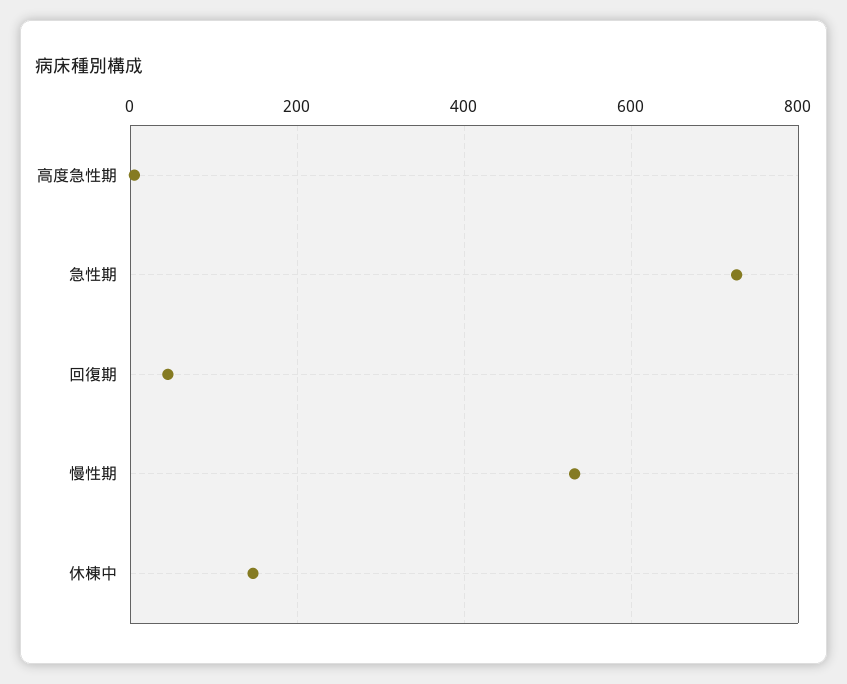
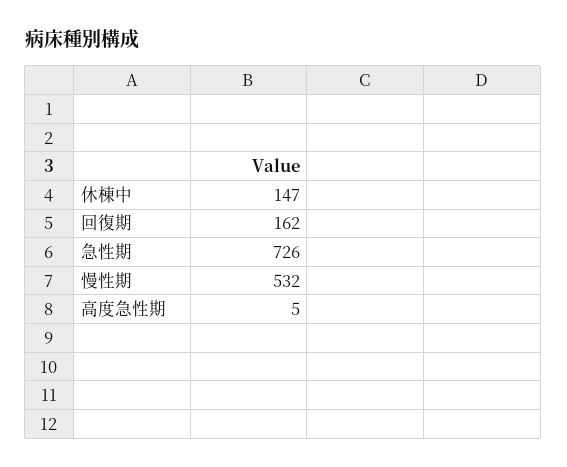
回復期: 40 -> 162

